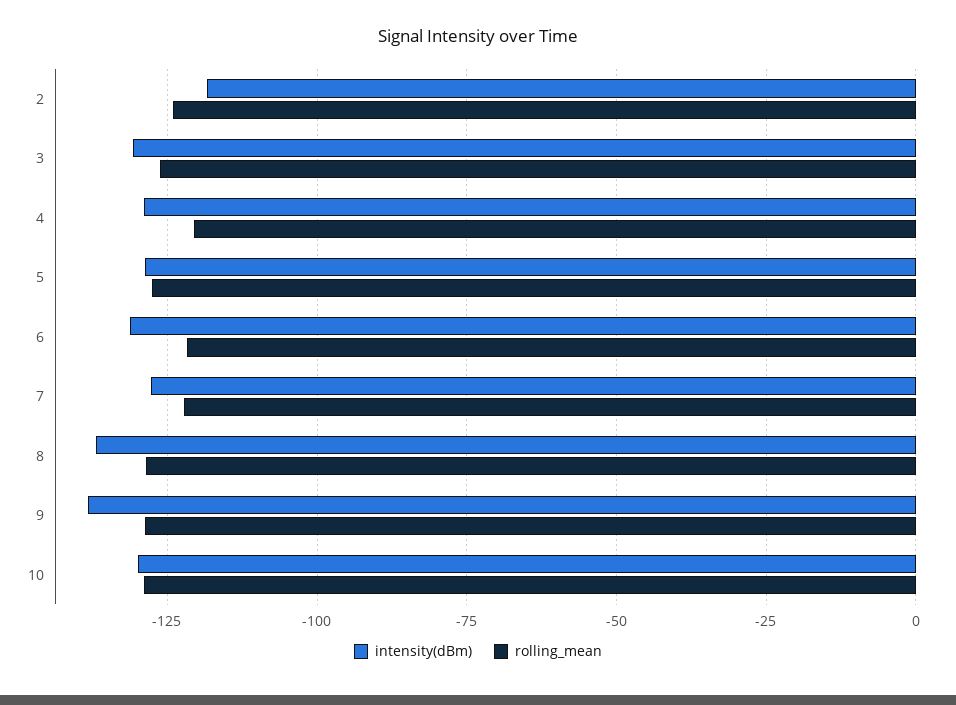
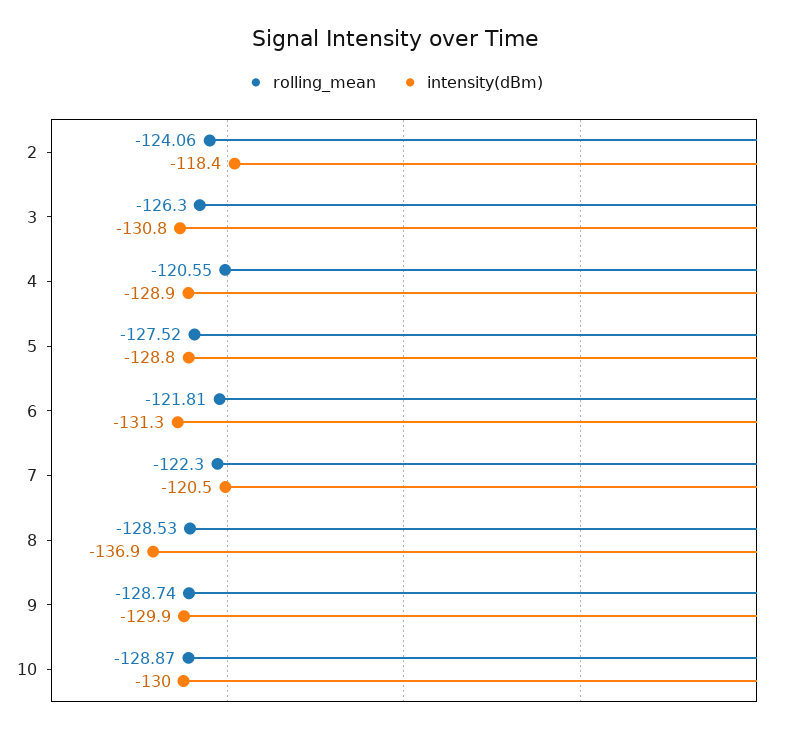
intensity(dBm), 7: -127.5 -> -120.5
intensity(dBm), 9: -137.5 -> -129.9

